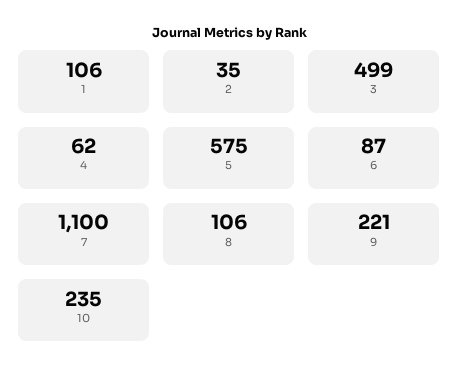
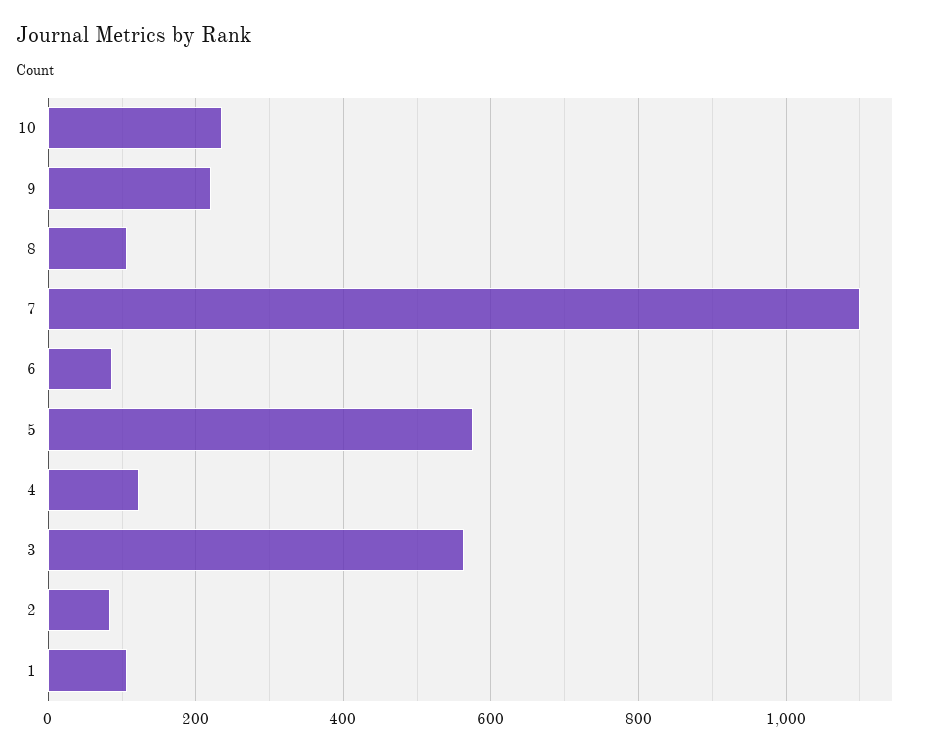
2: 35 -> 80
3: 499 -> 560
4: 62 -> 120

